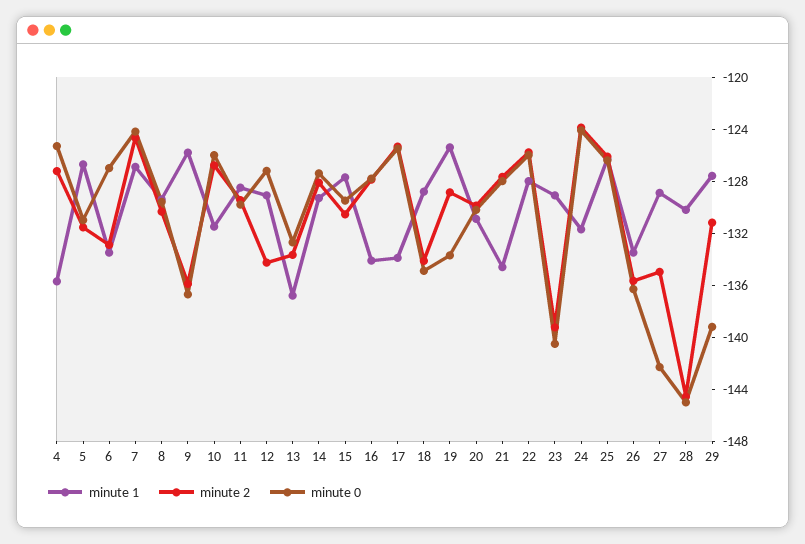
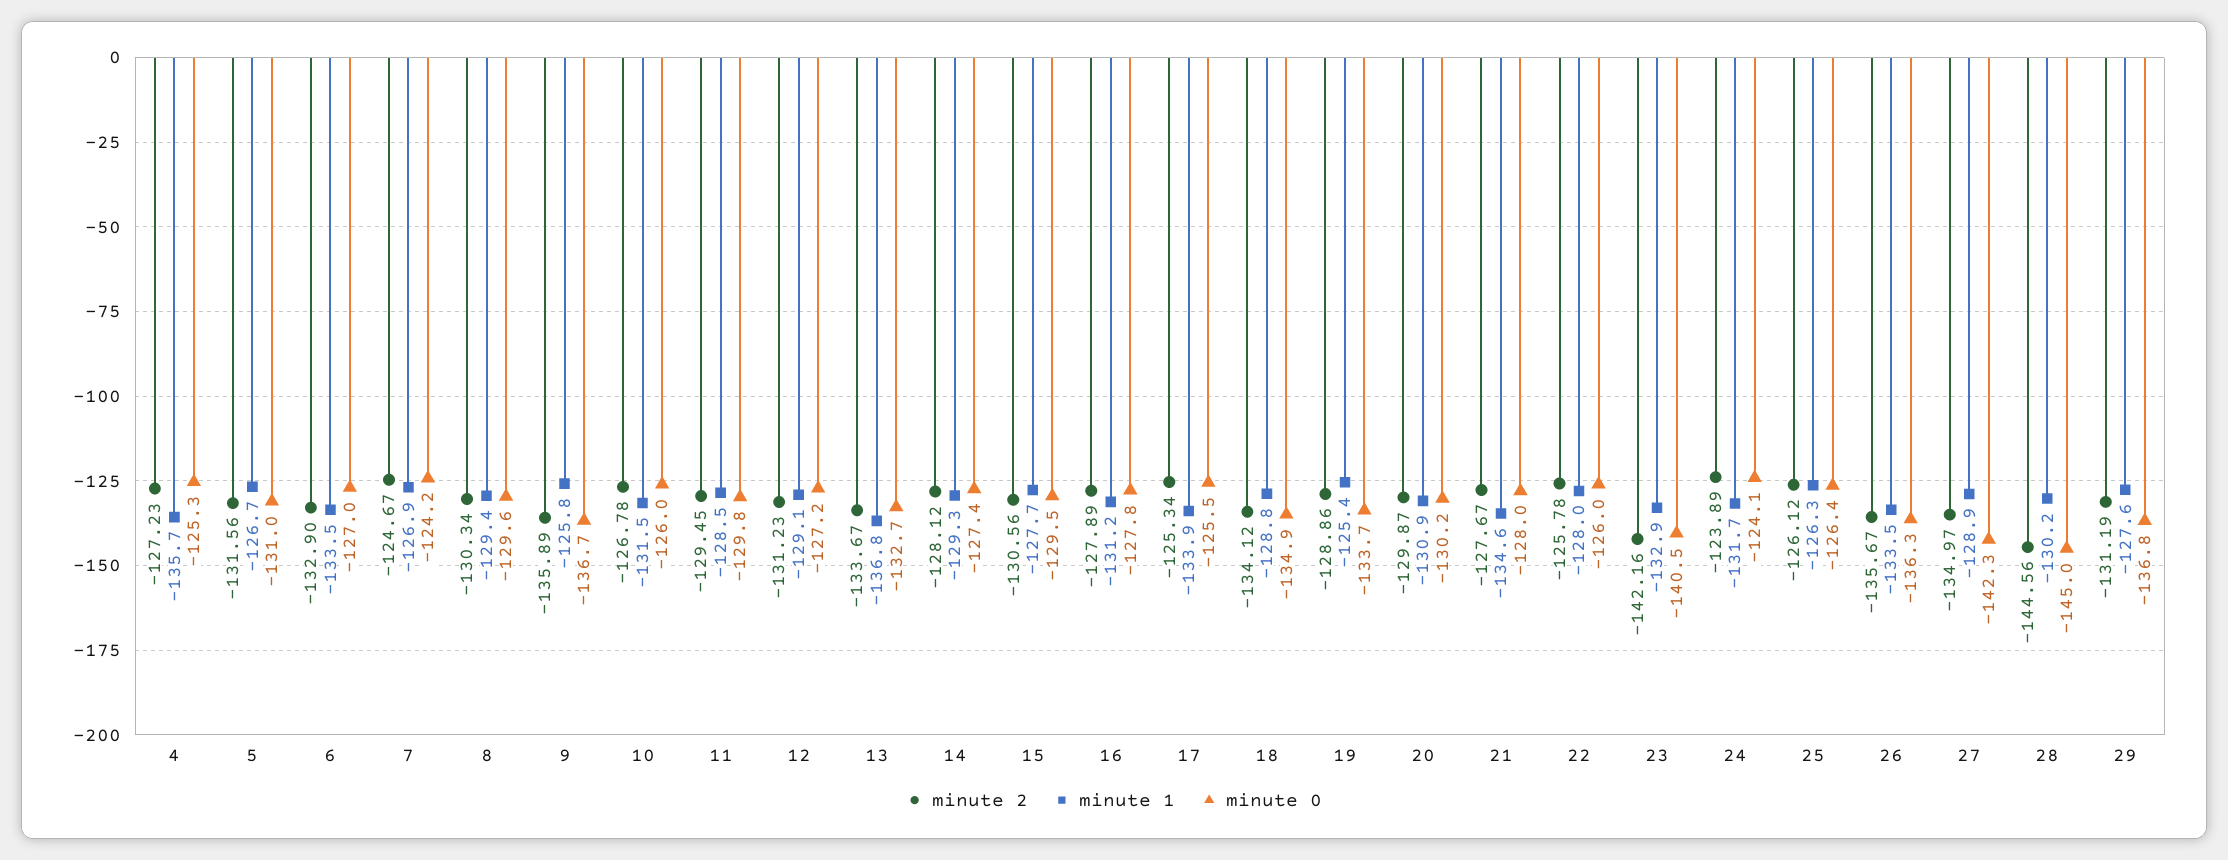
minute 2, 12: -134 -> -131.23
minute 1, 16: -134 -> -131.2
minute 1, 23: -129 -> -132.9
minute 2, 23: -139 -> -142.16
minute 0, 29: -139 -> -136.8

